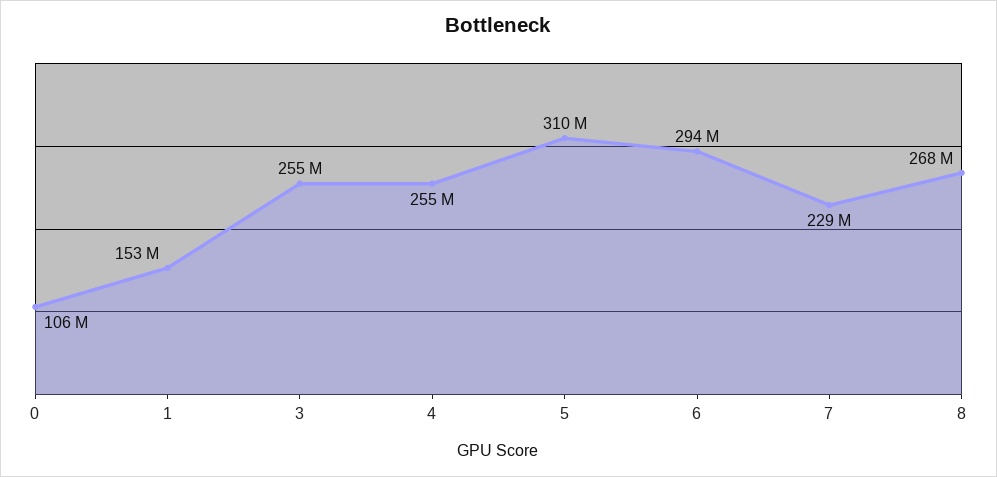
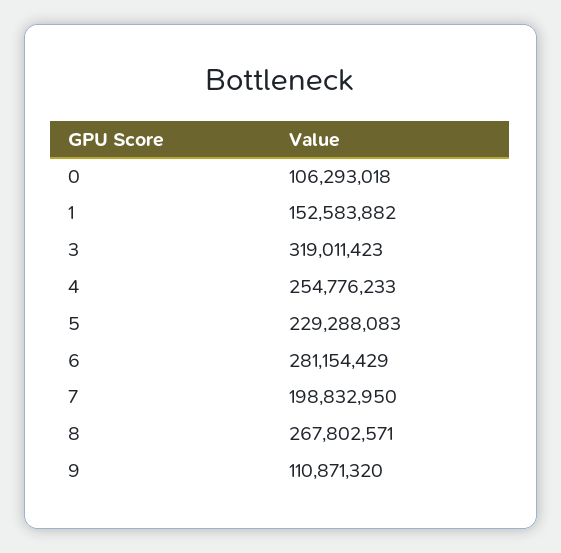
3: 255000000 -> 319011423
5: 310000000 -> 229288083
6: 294000000 -> 281154429
7: 229000000 -> 198832950
9: none -> 110871320

